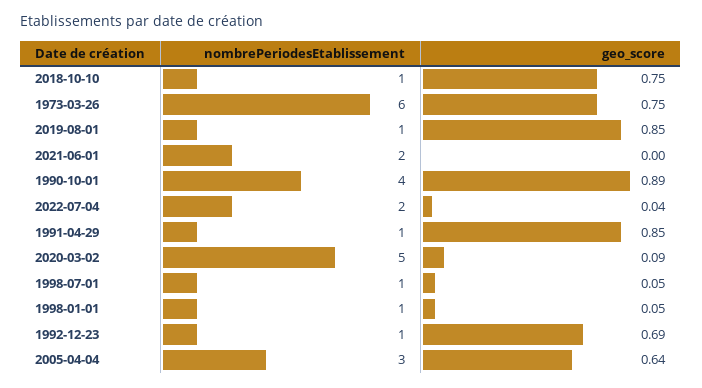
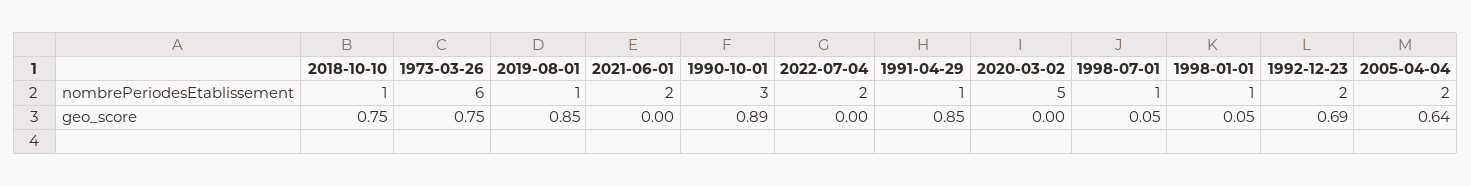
nombrePeriodesEtablissement, 1990-10-01: 4 -> 3
geo_score, 2022-07-04: 0.04 -> 0
geo_score, 2020-03-02: 0.09 -> 0
nombrePeriodesEtablissement, 1992-12-23: 1 -> 2
nombrePeriodesEtablissement, 2005-04-04: 3 -> 2

